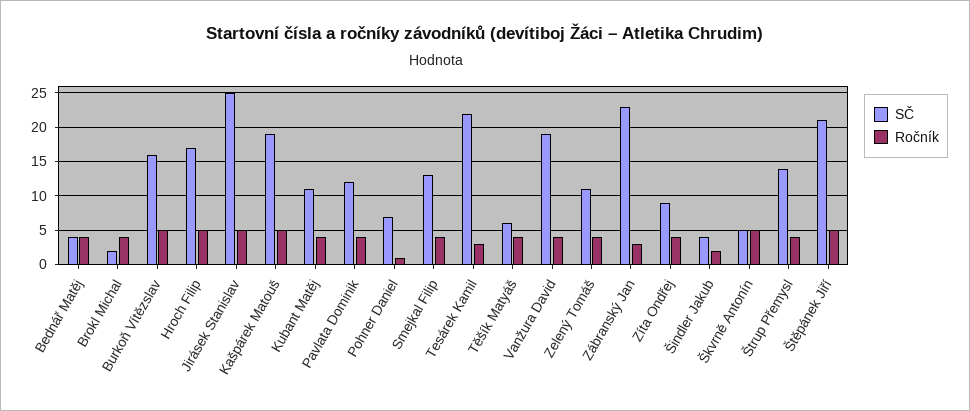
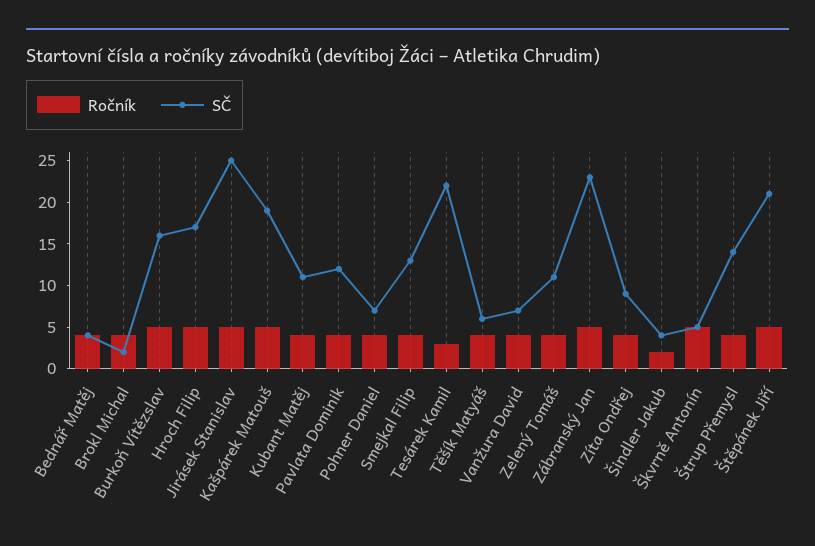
Ročník, Pohner Daniel: 1 -> 4
SČ, Vanžura David: 19 -> 7
Ročník, Zábranský Jan: 3 -> 5

